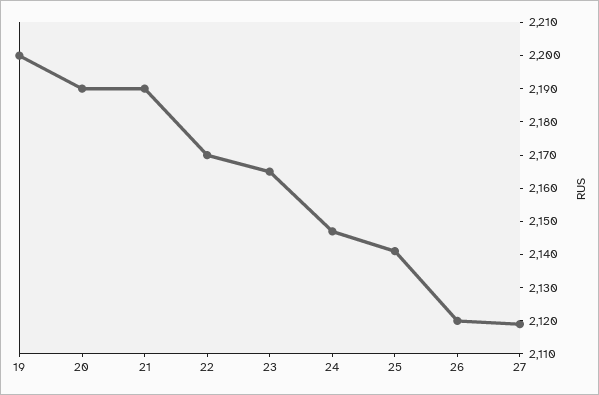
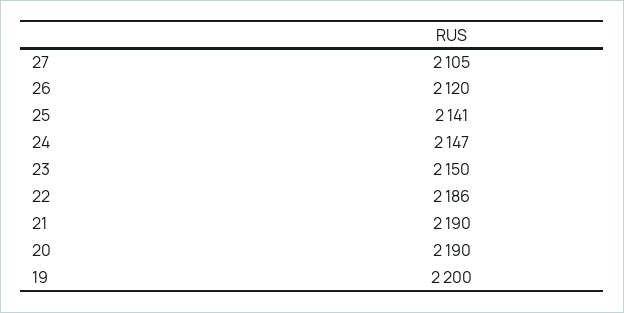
22: 2170 -> 2186
23: 2165 -> 2150
27: 2120 -> 2105

